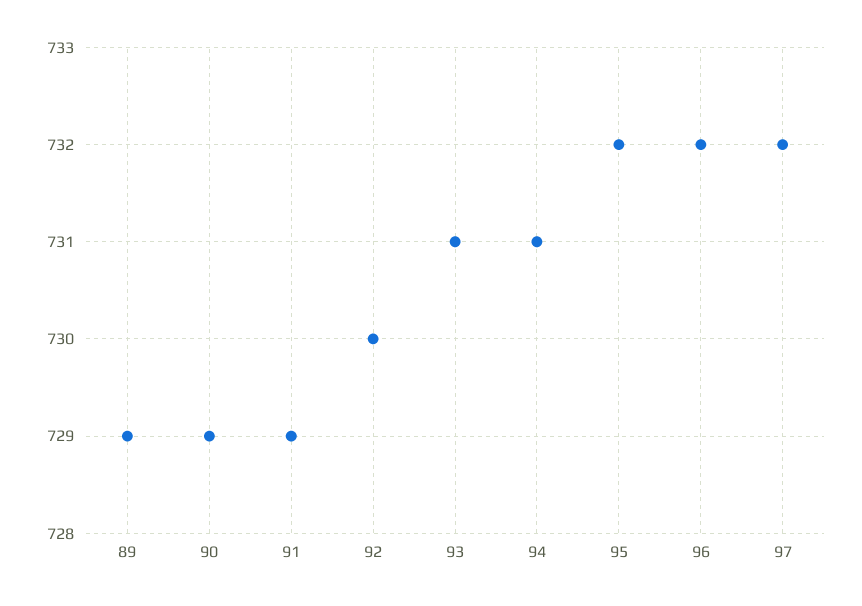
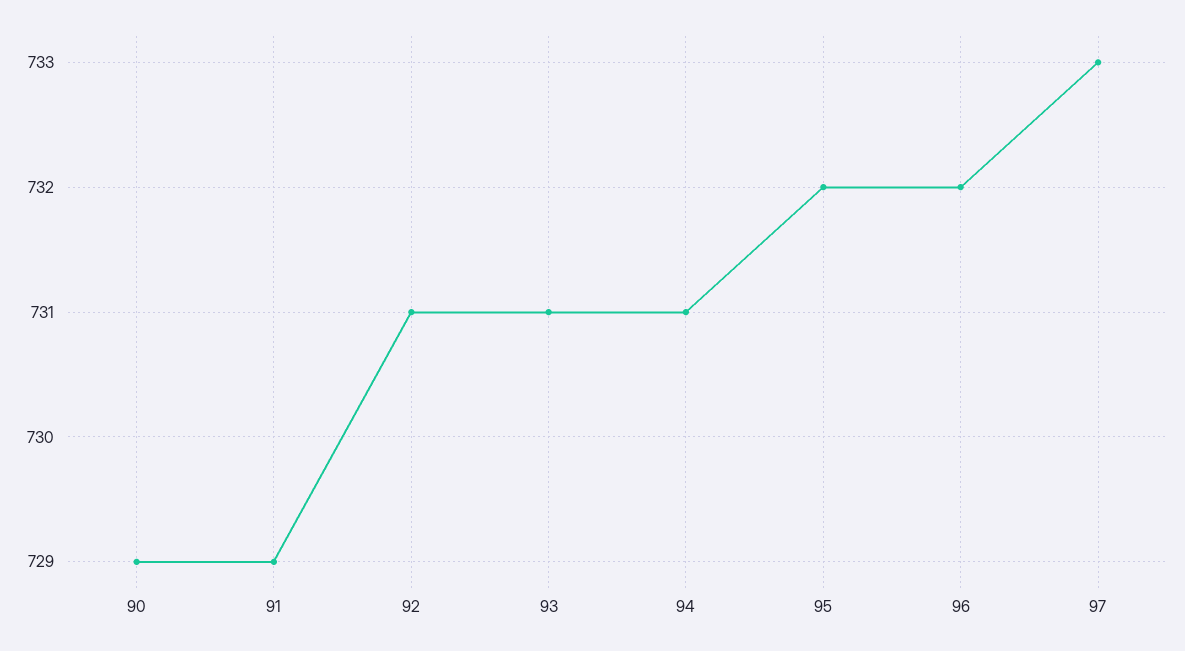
89: 729 -> none
92: 730 -> 731
97: 732 -> 733

